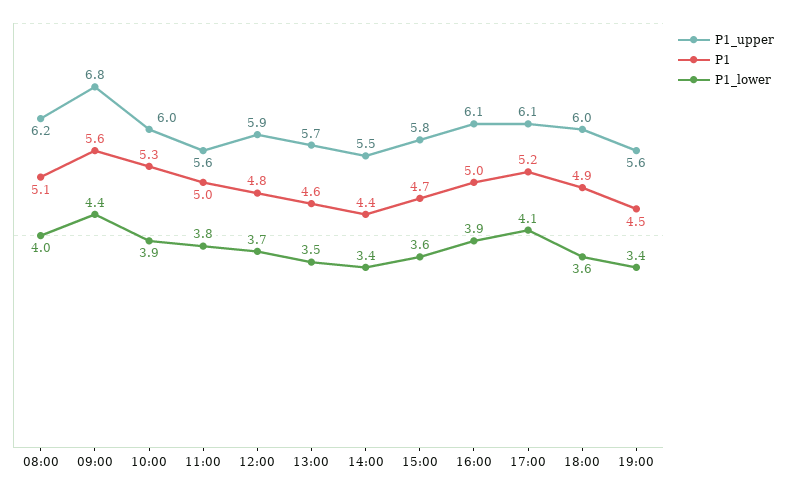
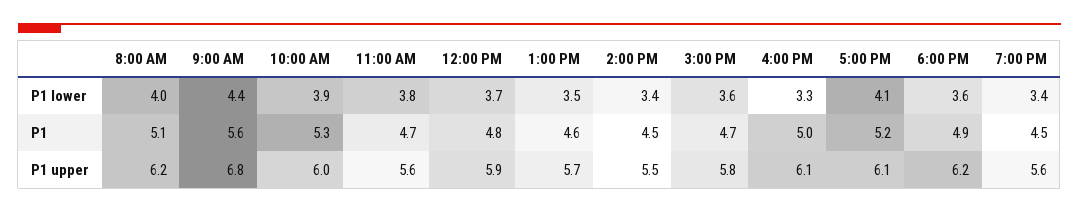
P1, 11:00: 5 -> 4.7
P1, 14:00: 4.4 -> 4.5
P1_lower, 16:00: 3.9 -> 3.3
P1_upper, 18:00: 6 -> 6.2

